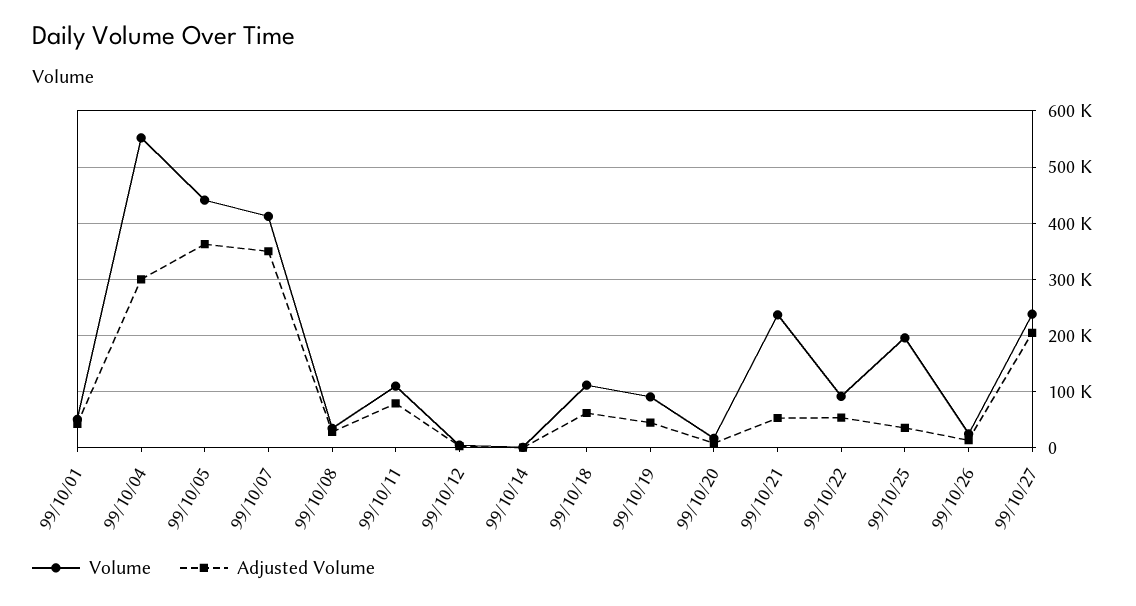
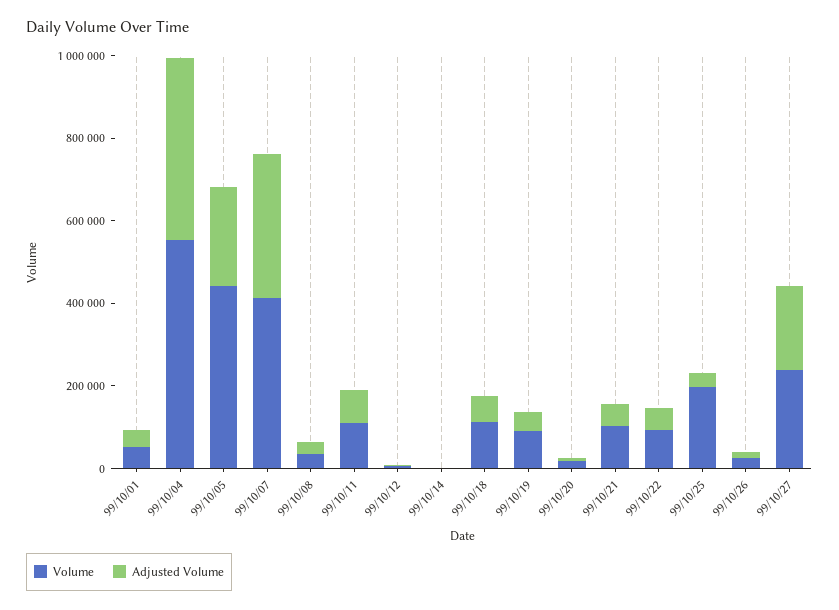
Adjusted Volume, 99/10/04: 300000 -> 450000
Adjusted Volume, 99/10/05: 360000 -> 250000
Volume, 99/10/21: 240000 -> 100000

